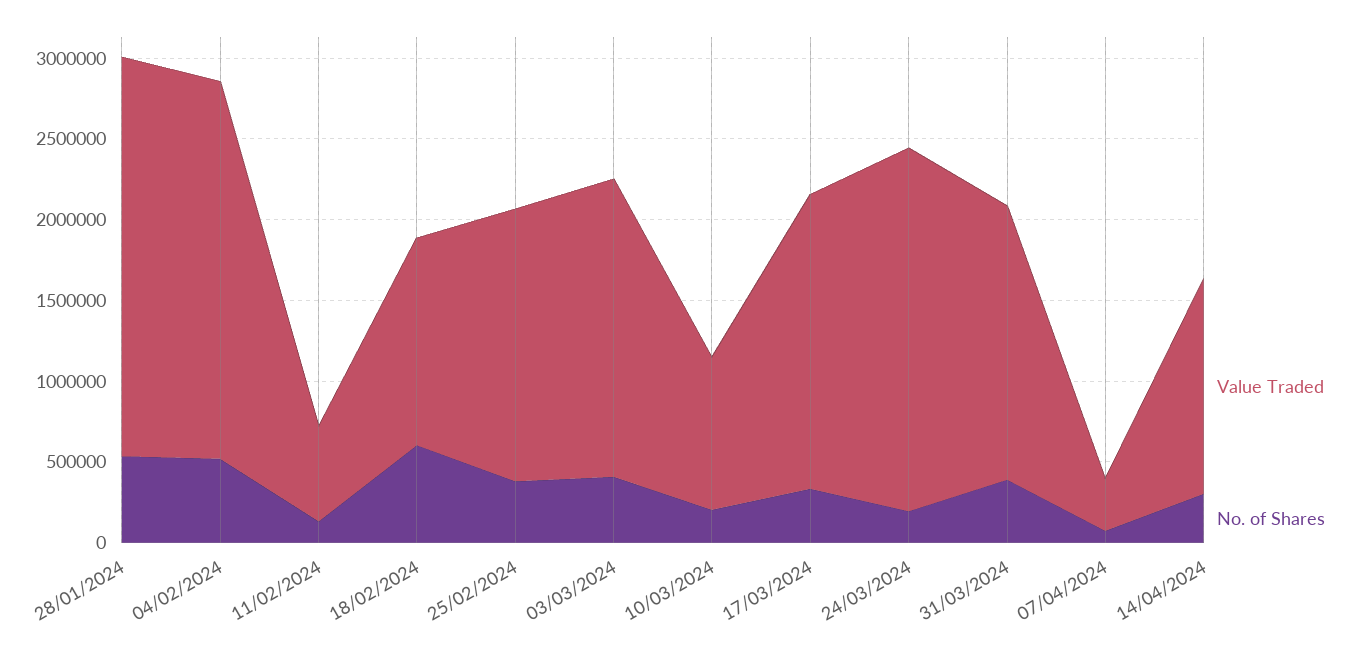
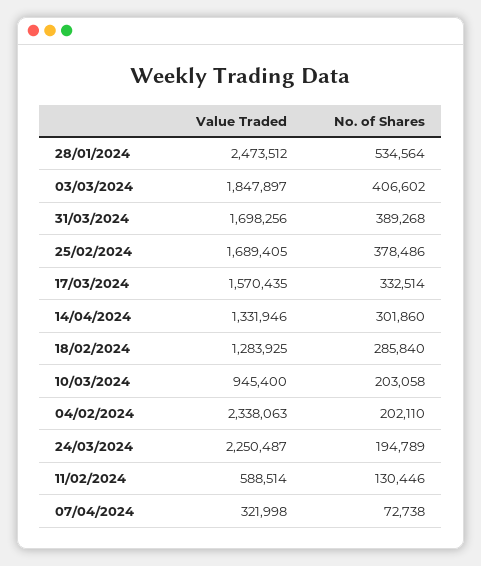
No. of Shares, 04/02/2024: 500000 -> 202110
No. of Shares, 18/02/2024: 600000 -> 285840
Value Traded, 17/03/2024: 1800000 -> 1570435

